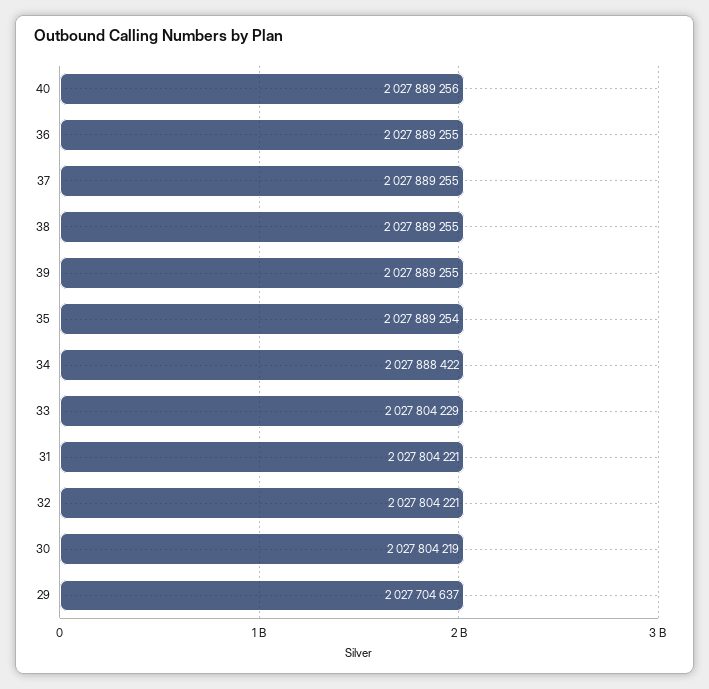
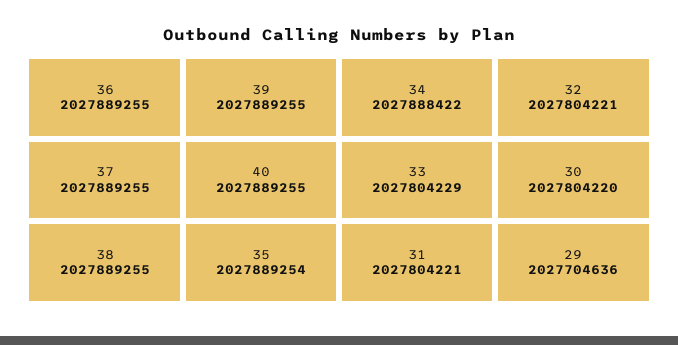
40: 2027889256 -> 2027889255
30: 2027804219 -> 2027804220
29: 2027704637 -> 2027704636

